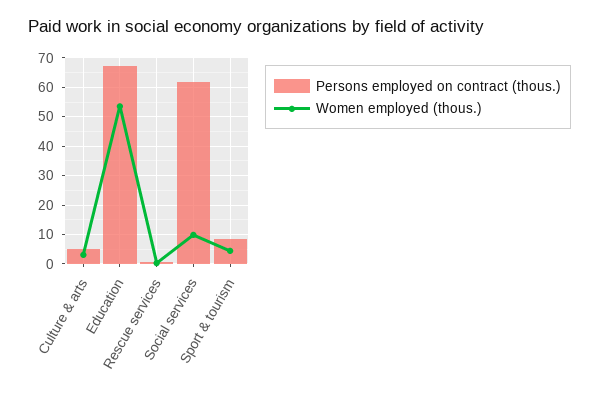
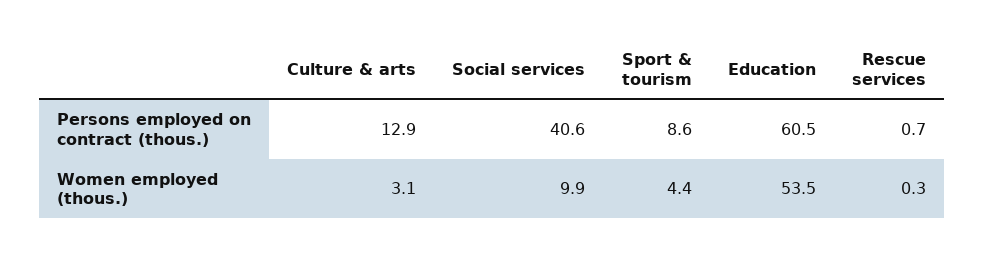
Persons employed on contract (thous.), Culture & arts: 5 -> 12.9
Persons employed on contract (thous.), Education: 67.5 -> 60.5
Persons employed on contract (thous.), Social services: 62.5 -> 40.6

